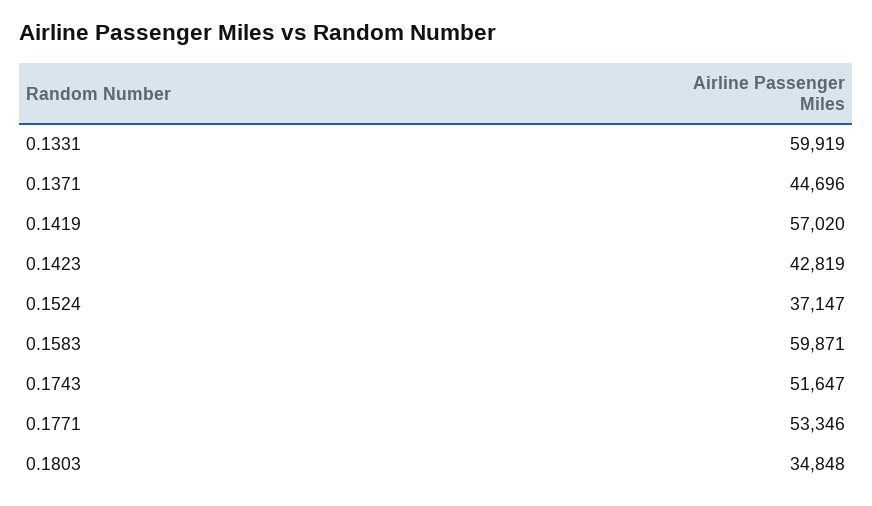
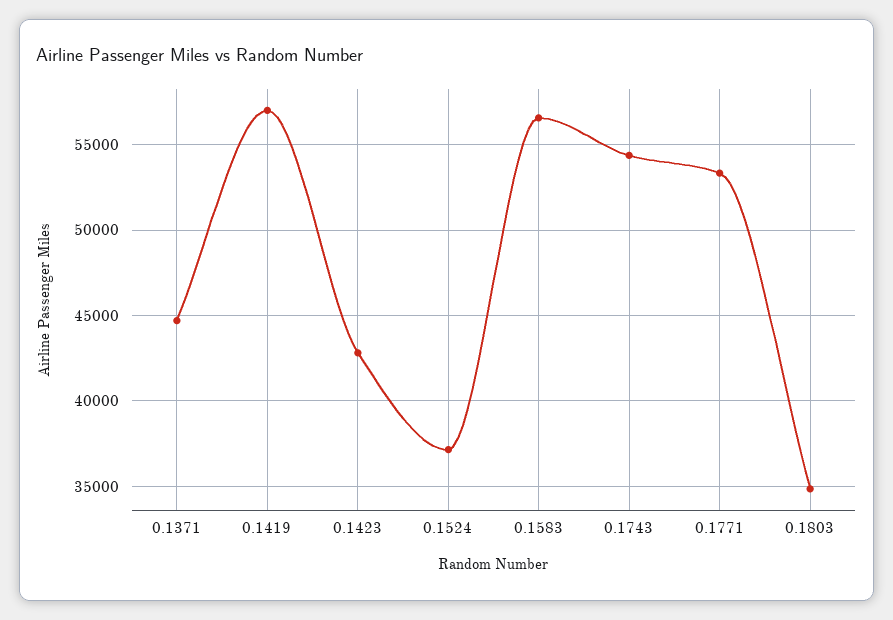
0.1331: 59919 -> none
0.1583: 59871 -> 56500
0.1743: 51647 -> 54500

